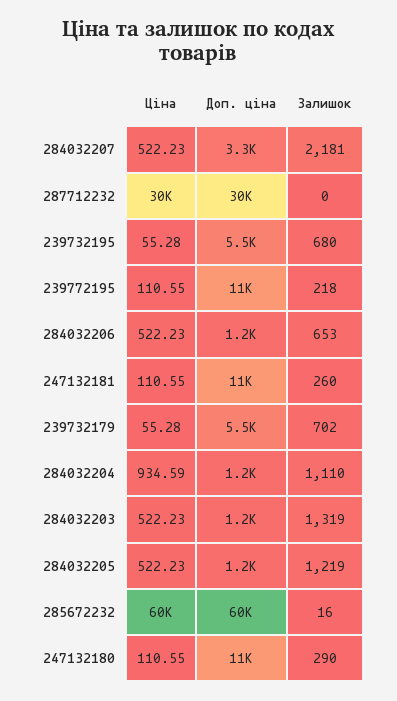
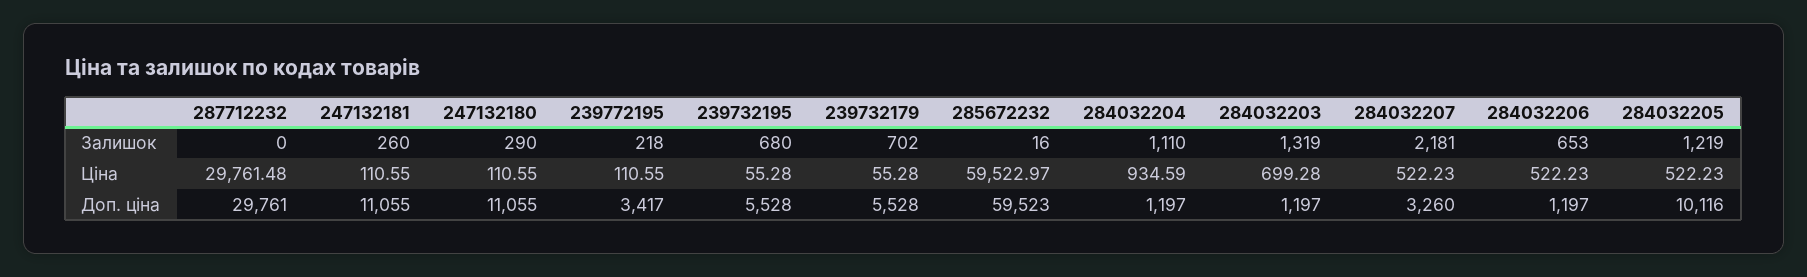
Доп. ціна, 239772195: 11000 -> 3417
Ціна, 284032203: 522.23 -> 699.28
Доп. ціна, 284032205: 1200 -> 10116

